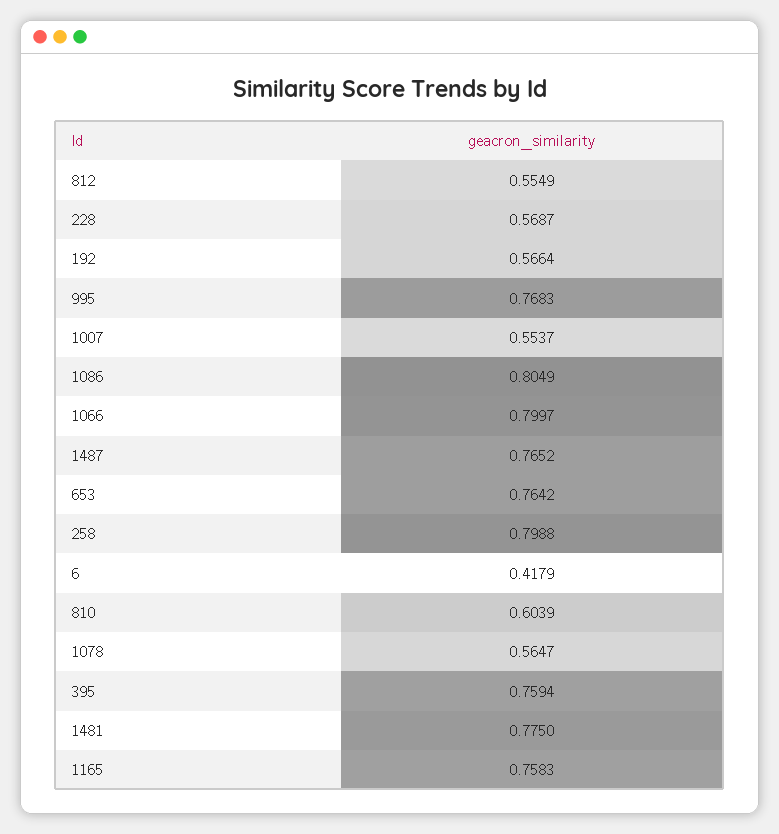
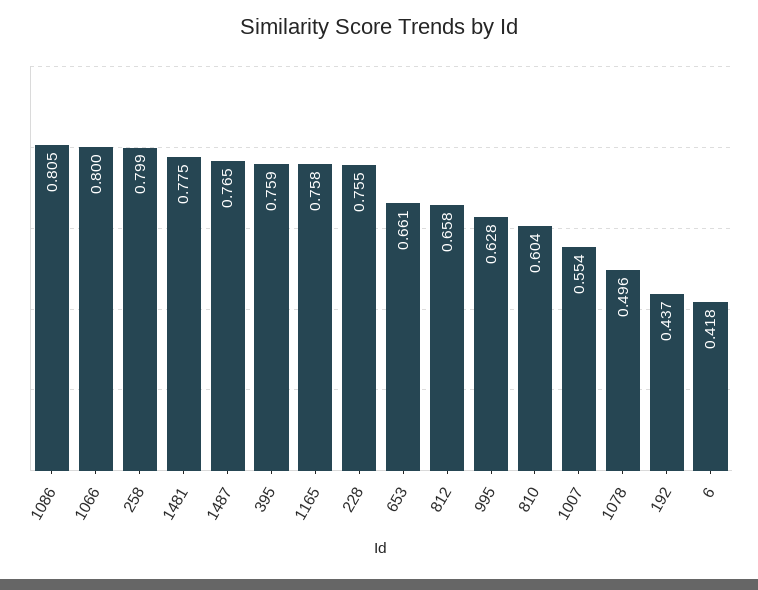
812: 0.5549 -> 0.658
228: 0.5687 -> 0.755
192: 0.5664 -> 0.437
995: 0.7683 -> 0.628
653: 0.7642 -> 0.661
1078: 0.5647 -> 0.496

